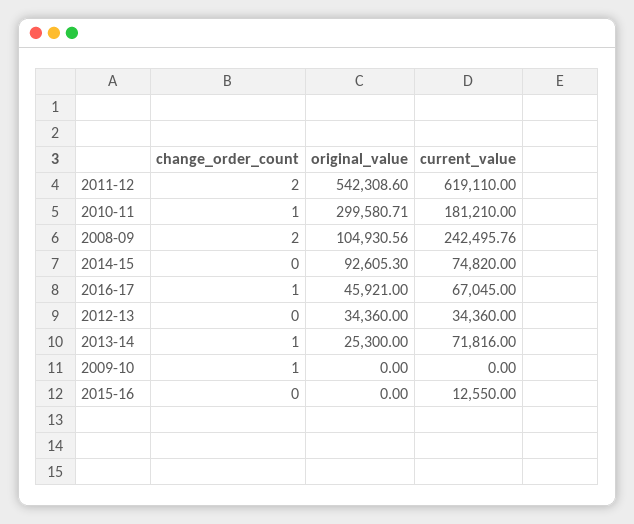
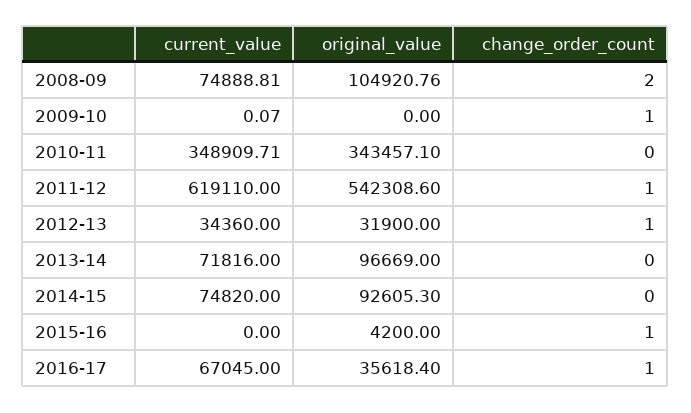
change_order_count, 2011-12: 2 -> 1
change_order_count, 2010-11: 1 -> 0
original_value, 2010-11: 299580.71 -> 343457.1
current_value, 2010-11: 181210 -> 348909.71
original_value, 2008-09: 104930.56 -> 104920.76
current_value, 2008-09: 242495.76 -> 74888.81
original_value, 2016-17: 45921 -> 35618.4
change_order_count, 2012-13: 0 -> 1
original_value, 2012-13: 34360 -> 31900
change_order_count, 2013-14: 1 -> 0
original_value, 2013-14: 25300 -> 96669
current_value, 2009-10: 0 -> 0.07
change_order_count, 2015-16: 0 -> 1
original_value, 2015-16: 0 -> 4200
current_value, 2015-16: 12550 -> 0

